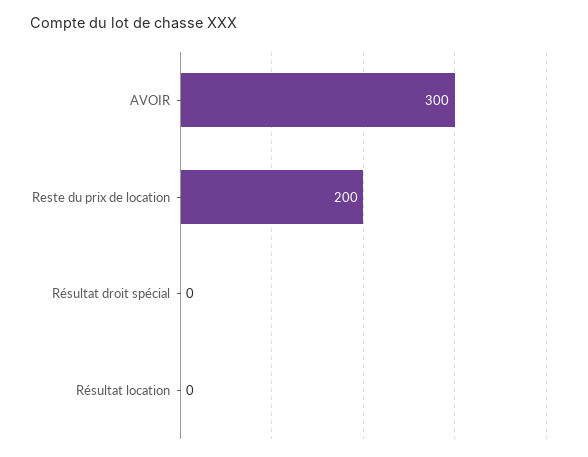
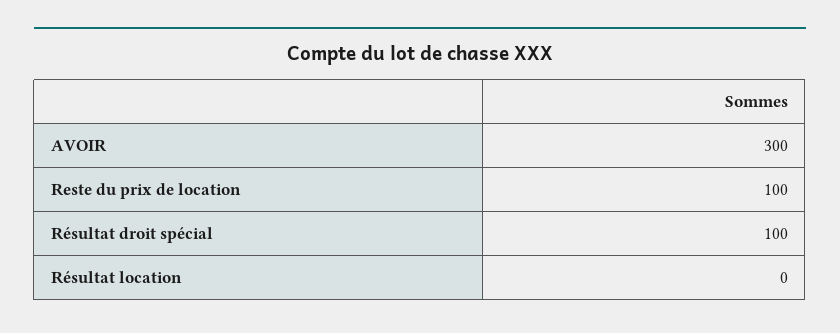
Reste du prix de location: 200 -> 100
Résultat droit spécial: 0 -> 100

